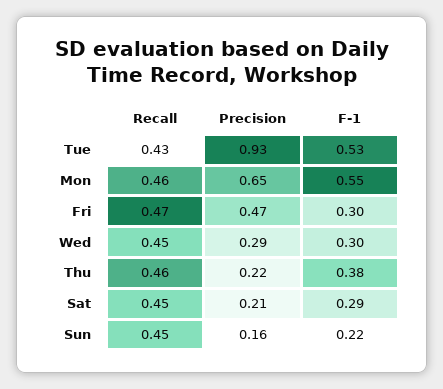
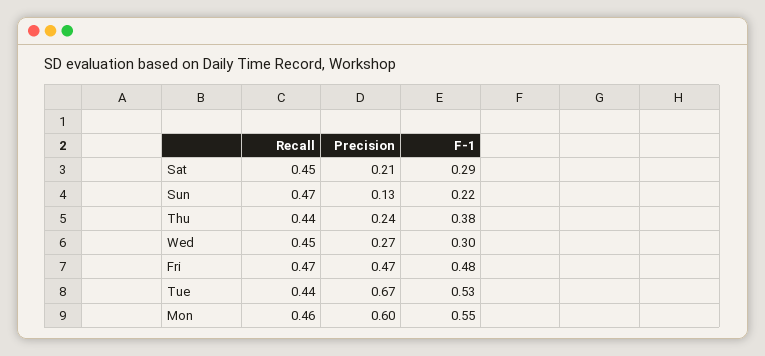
Recall, Tue: 0.43 -> 0.44
Precision, Tue: 0.93 -> 0.67
Precision, Mon: 0.65 -> 0.6
F-1, Fri: 0.3 -> 0.48
Precision, Wed: 0.29 -> 0.27
Recall, Thu: 0.46 -> 0.44
Precision, Thu: 0.22 -> 0.24
Recall, Sun: 0.45 -> 0.47
Precision, Sun: 0.16 -> 0.13

